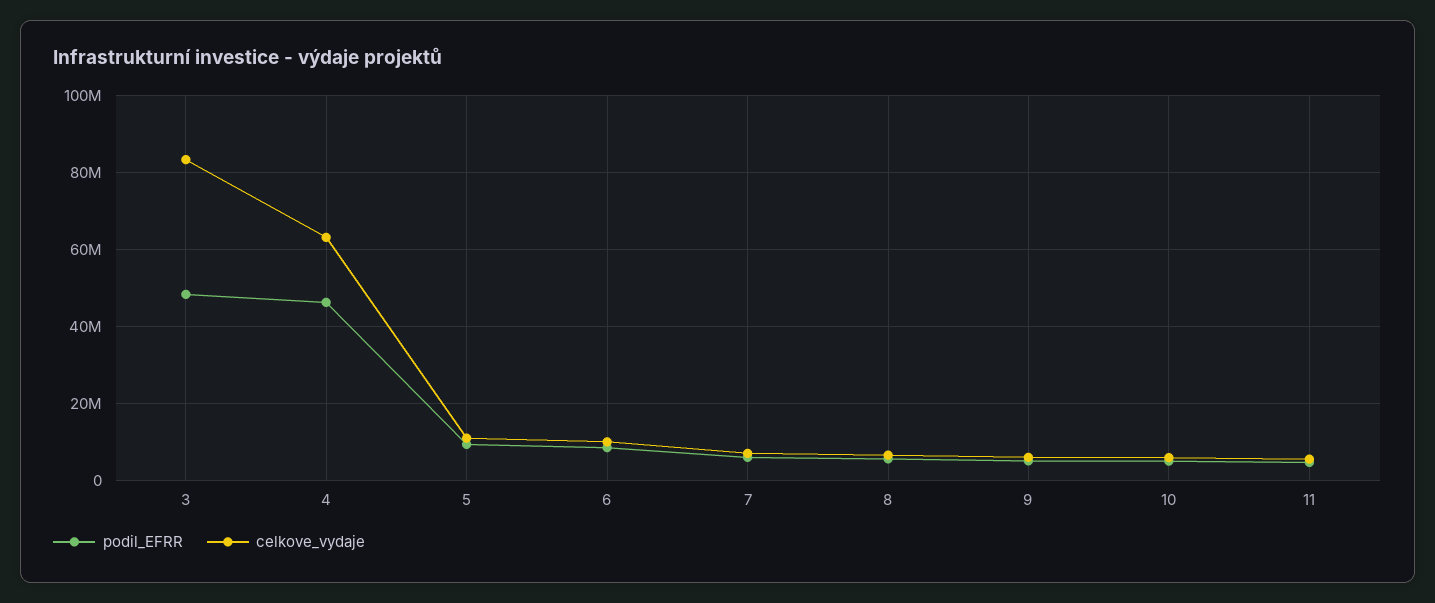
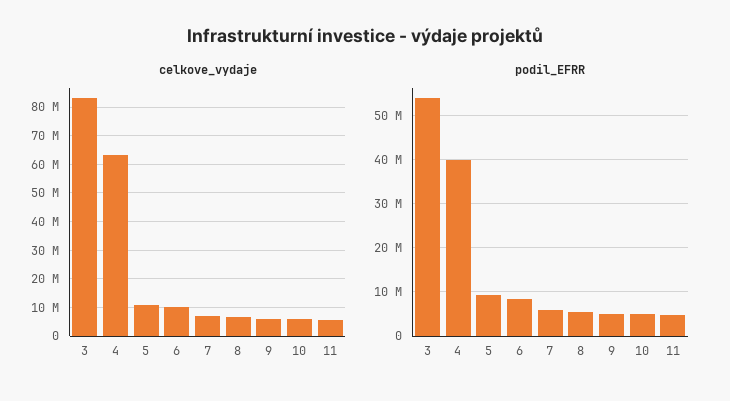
podil_EFRR, 3: 48000000 -> 54000000
podil_EFRR, 4: 46000000 -> 40000000

